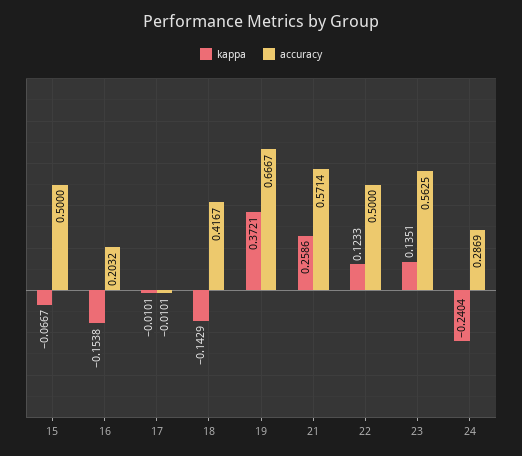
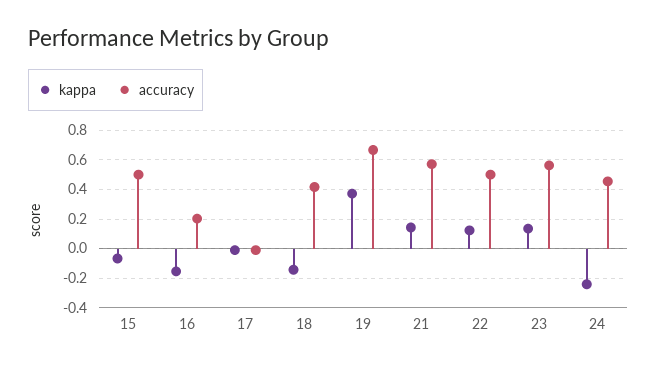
kappa, 21: 0.2586 -> 0.15
accuracy, 24: 0.2869 -> 0.45

